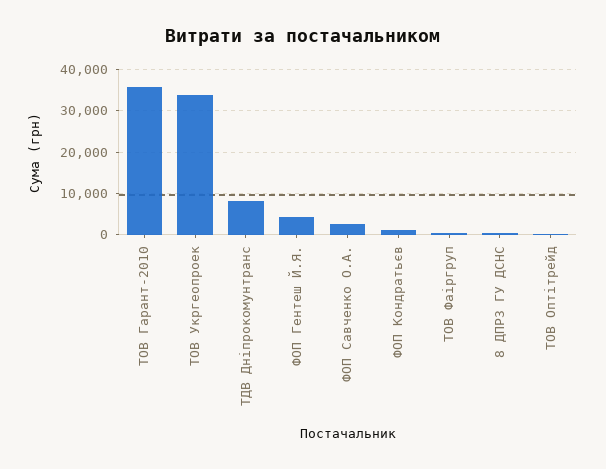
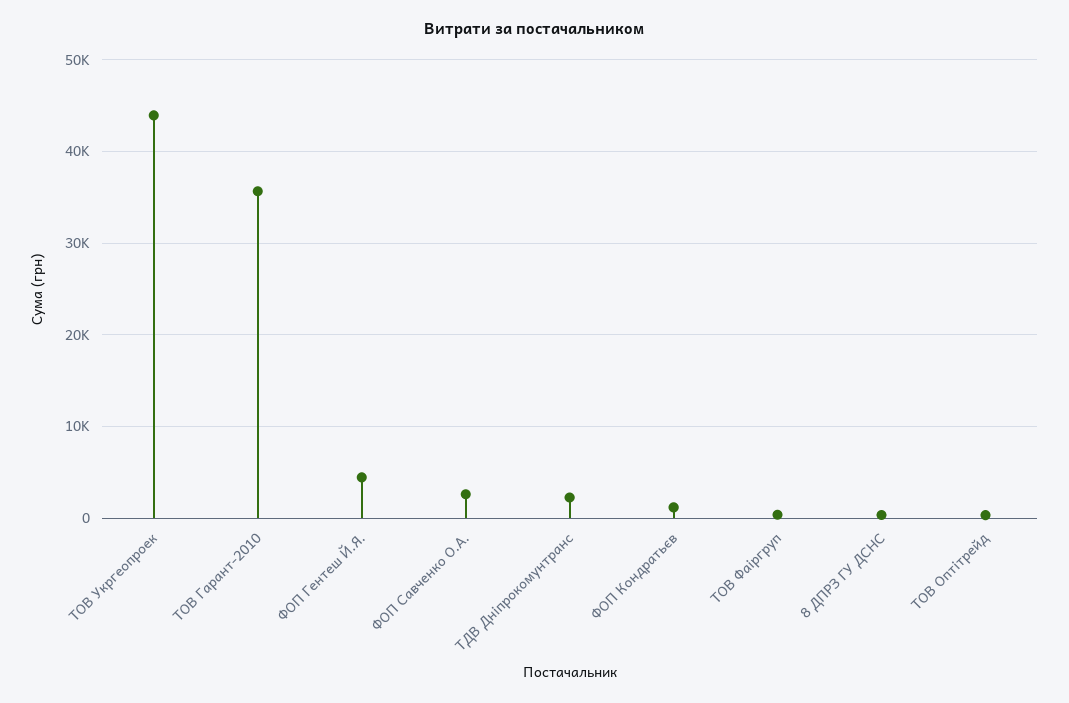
ТОВ Укргеопроек: 34000 -> 44000
ТДВ Дніпрокомунтранс: 8000 -> 2000

